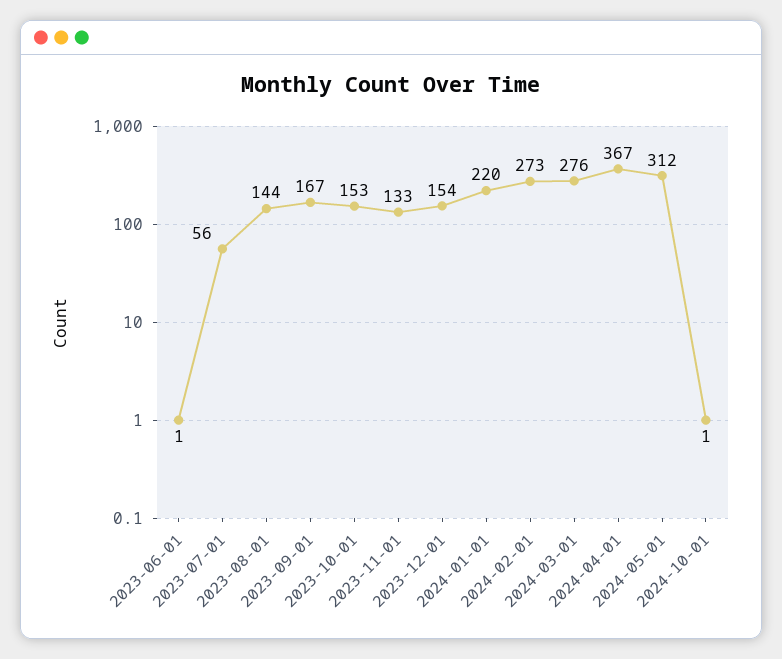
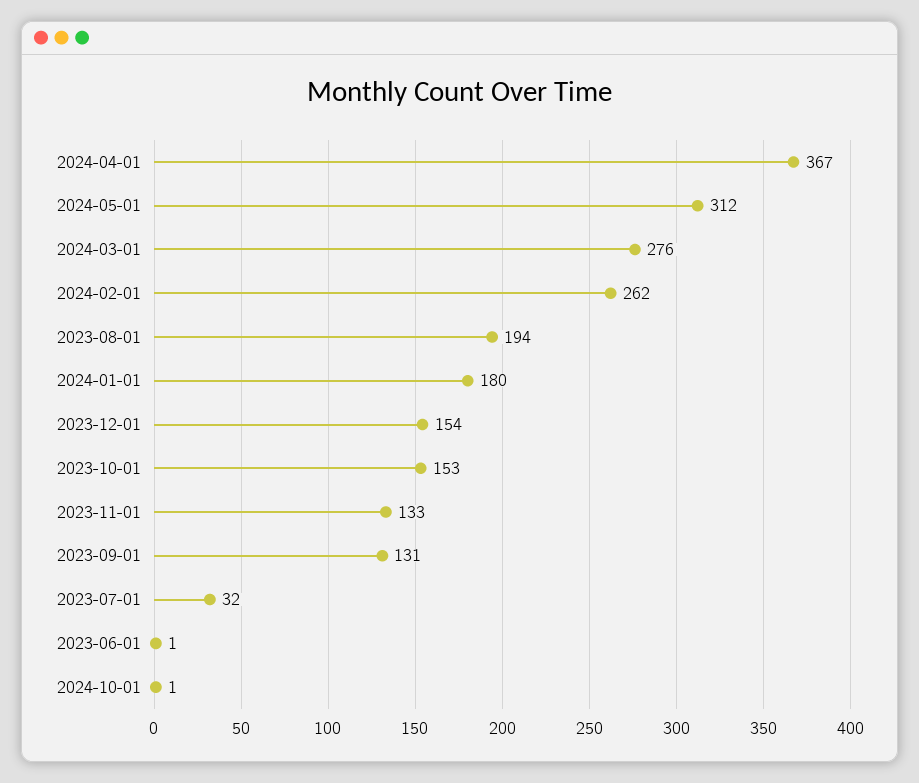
2023-07-01: 56 -> 32
2023-08-01: 144 -> 194
2023-09-01: 167 -> 131
2024-01-01: 220 -> 180
2024-02-01: 273 -> 262

